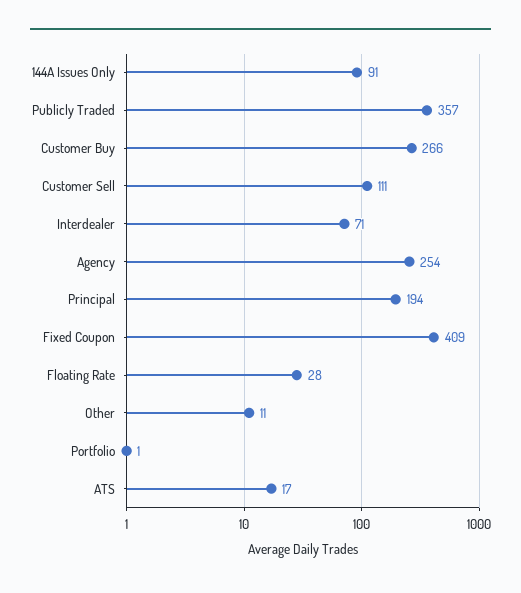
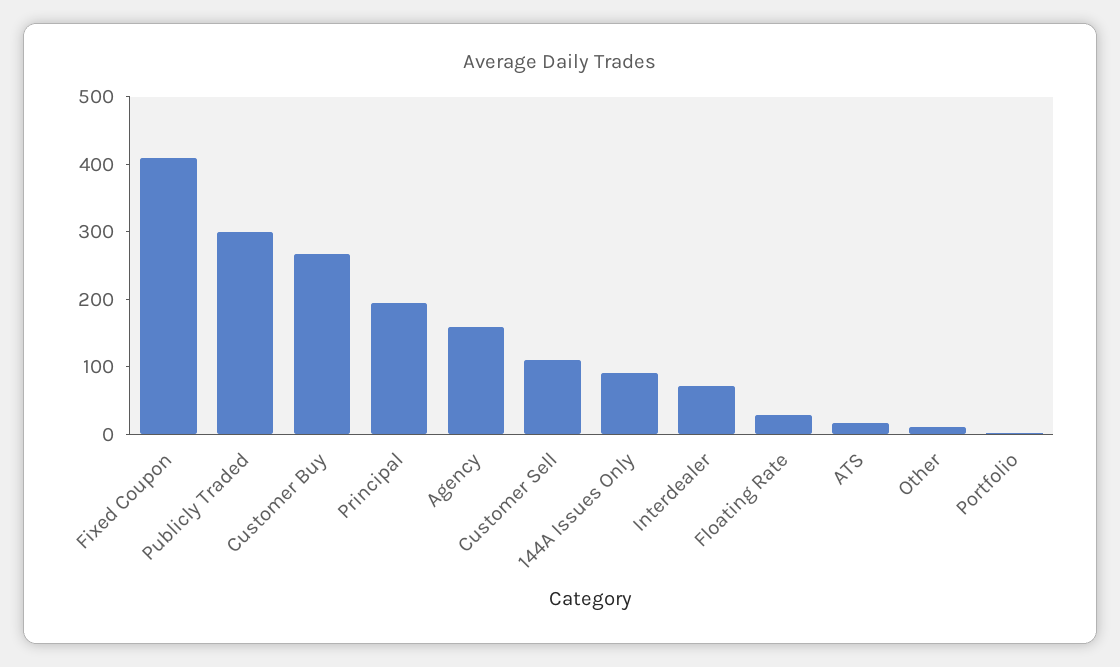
Publicly Traded: 357 -> 300
Agency: 254 -> 160

